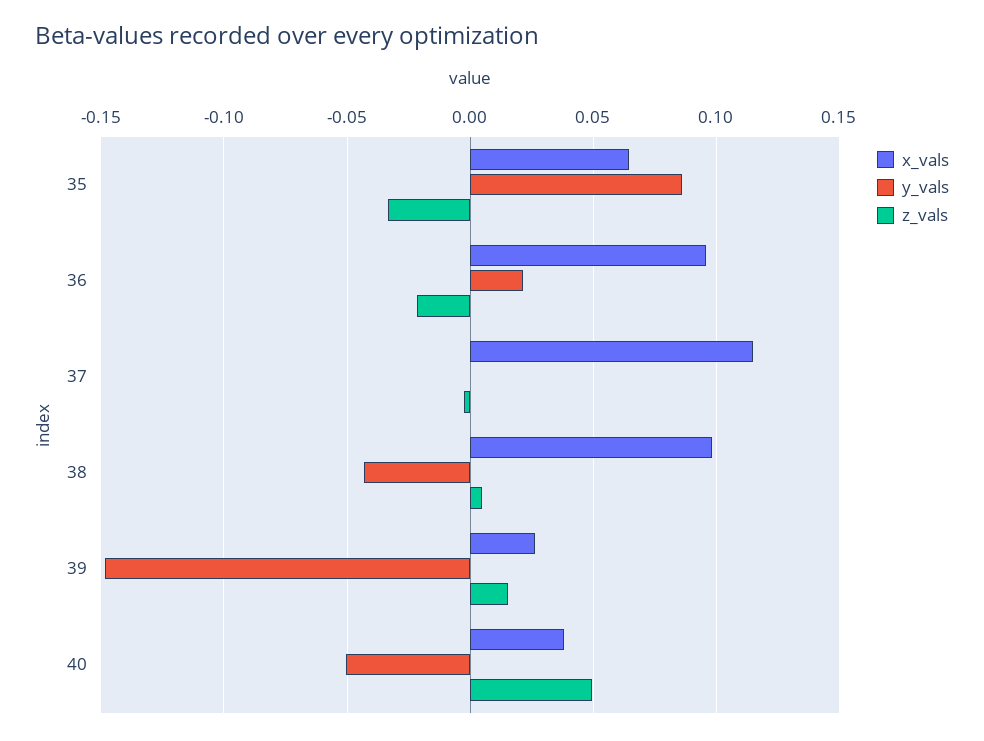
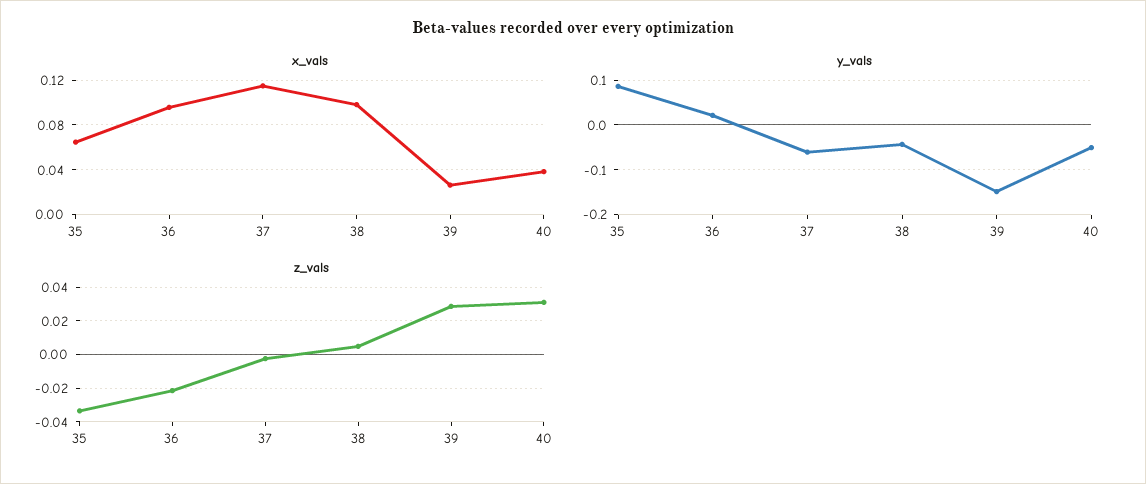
y_vals, 37: 0 -> -0.06
z_vals, 39: 0.015 -> 0.03
z_vals, 40: 0.05 -> 0.03

